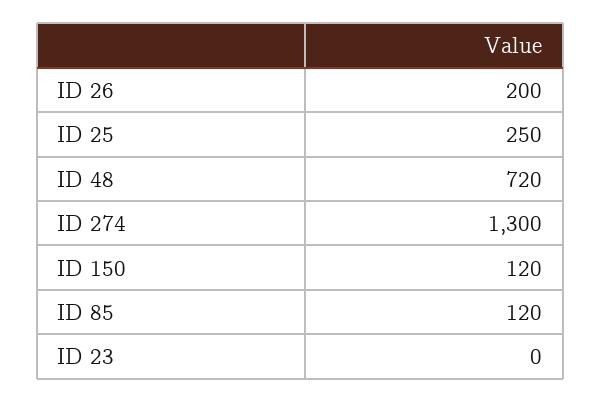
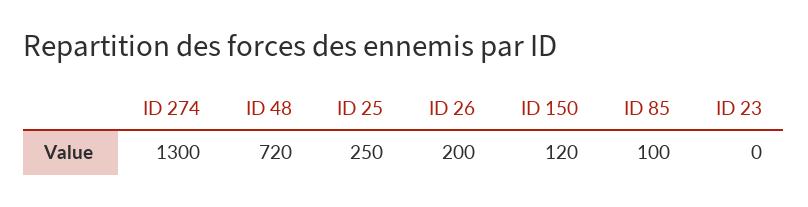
ID 85: 120 -> 100

